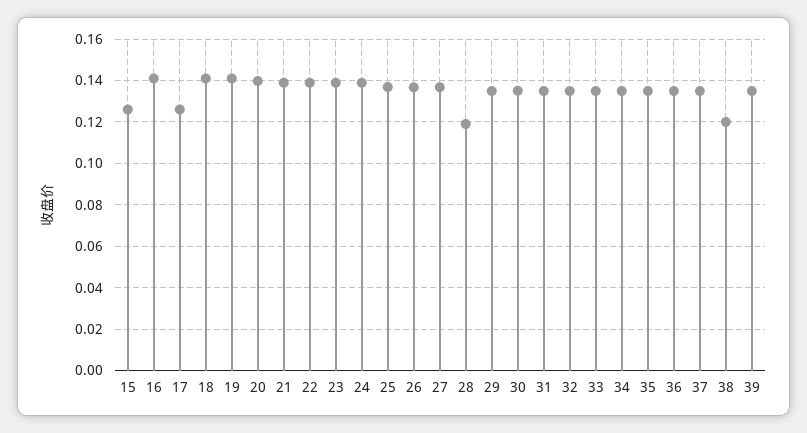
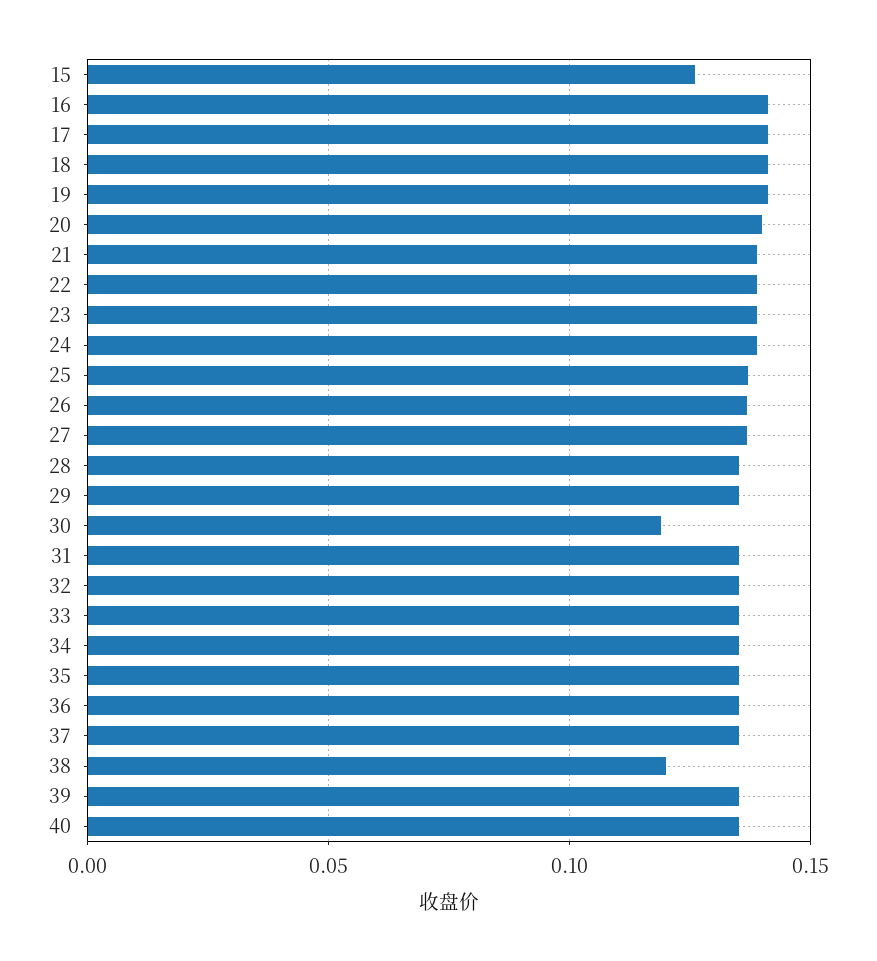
17: 0.125 -> 0.14
28: 0.12 -> 0.135
30: 0.135 -> 0.12
40: none -> 0.135

